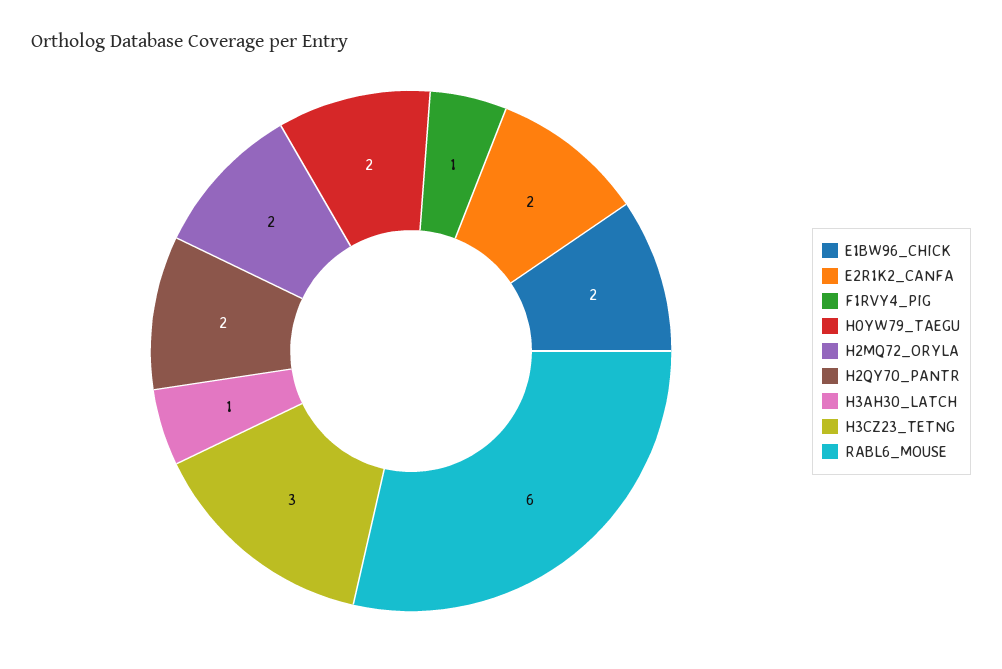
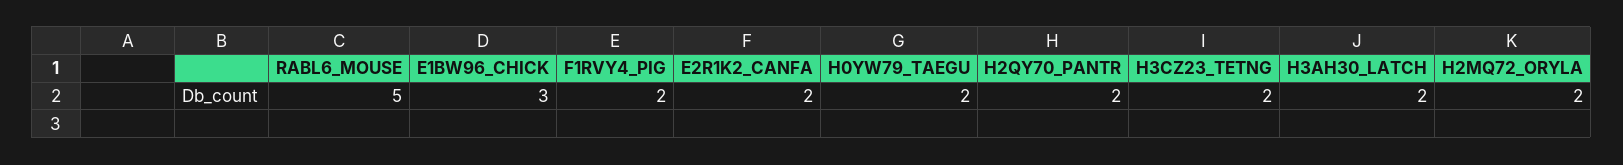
E1BW96_CHICK: 2 -> 3
F1RVY4_PIG: 1 -> 2
H3AH30_LATCH: 1 -> 2
H3CZ23_TETNG: 3 -> 2
RABL6_MOUSE: 6 -> 5

